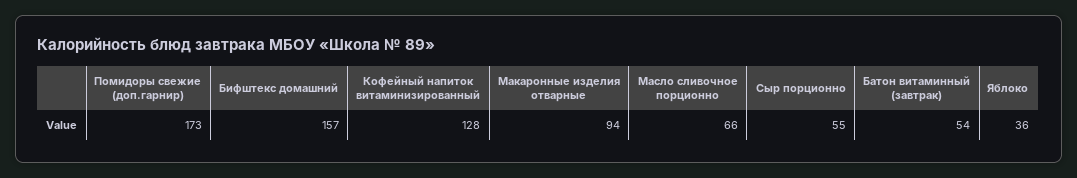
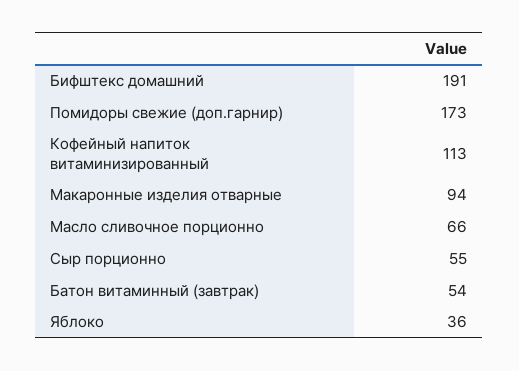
Бифштекс домашний: 157 -> 191
Кофейный напиток витаминизированный: 128 -> 113

